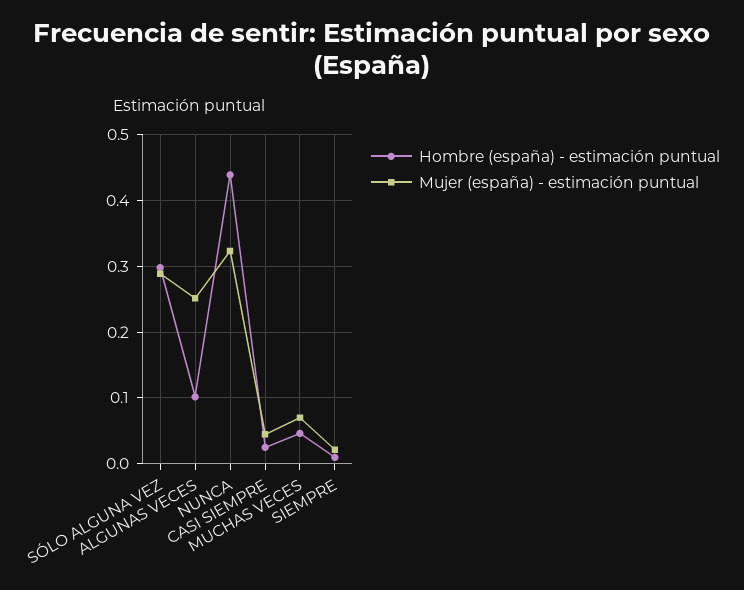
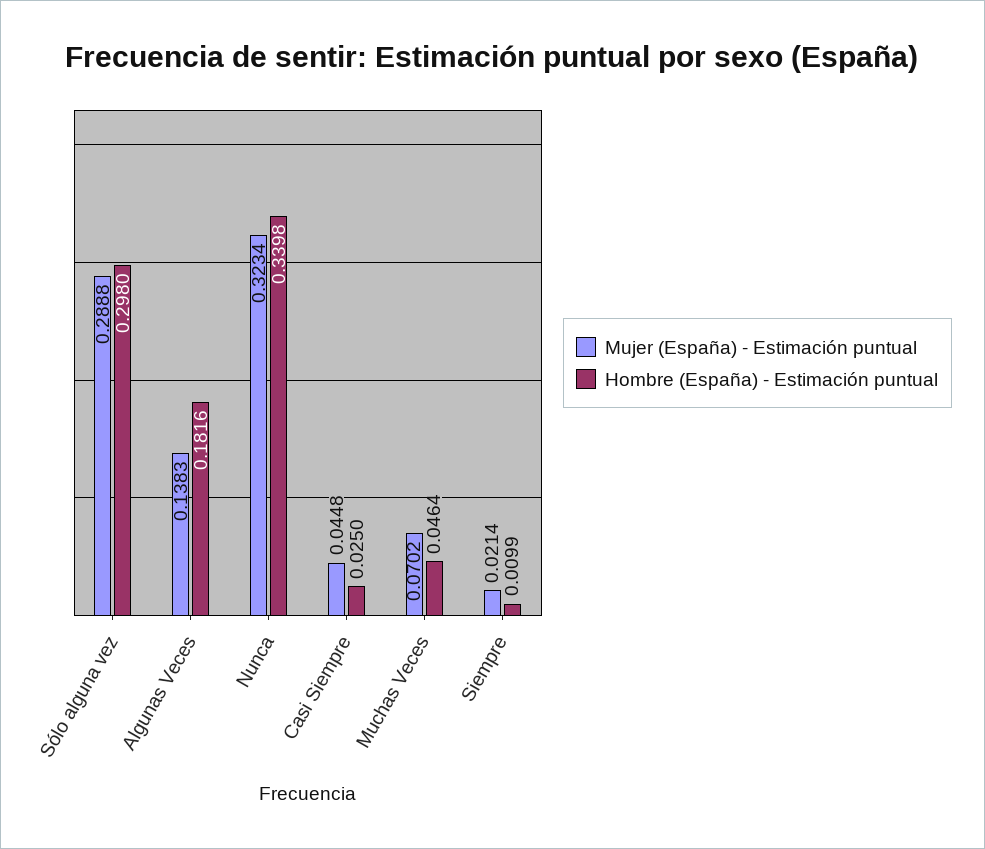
Hombre (españa) - estimación puntual, ALGUNAS VECES: 0.1 -> 0.1816
Mujer (españa) - estimación puntual, ALGUNAS VECES: 0.25 -> 0.1383
Hombre (españa) - estimación puntual, NUNCA: 0.44 -> 0.3398

